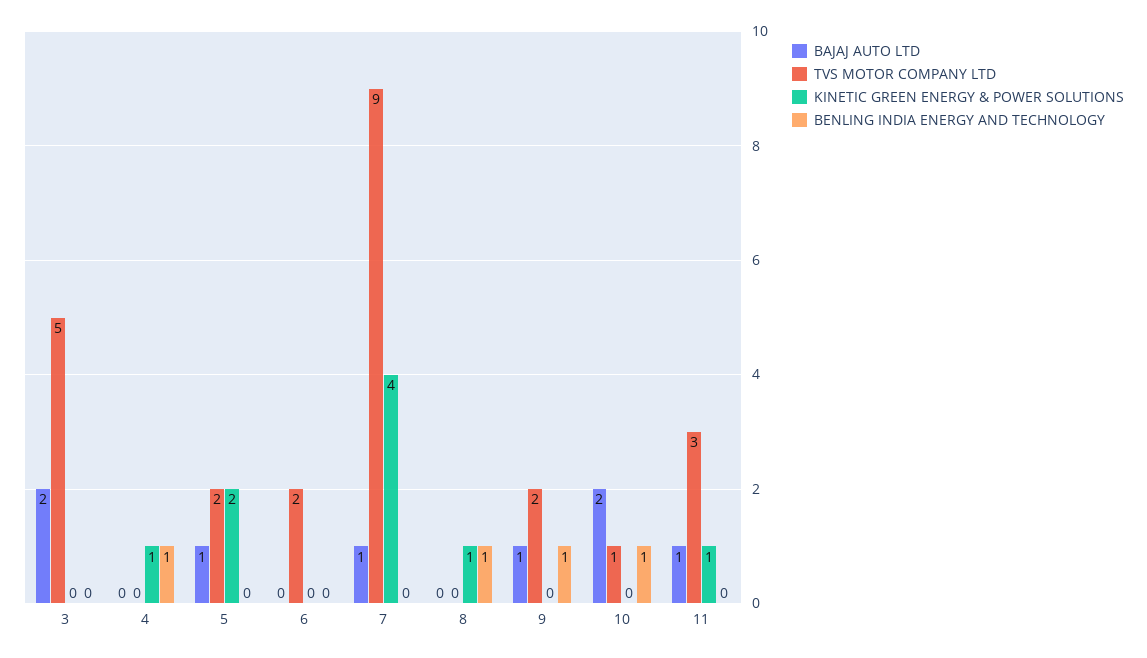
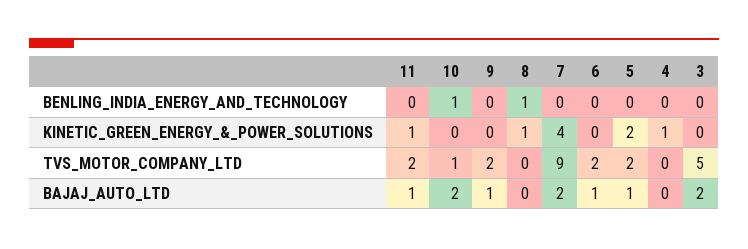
BENLING INDIA ENERGY AND TECHNOLOGY, 4: 1 -> 0
BAJAJ AUTO LTD, 6: 0 -> 1
BAJAJ AUTO LTD, 7: 1 -> 2
BENLING INDIA ENERGY AND TECHNOLOGY, 9: 1 -> 0
TVS MOTOR COMPANY LTD, 11: 3 -> 2

